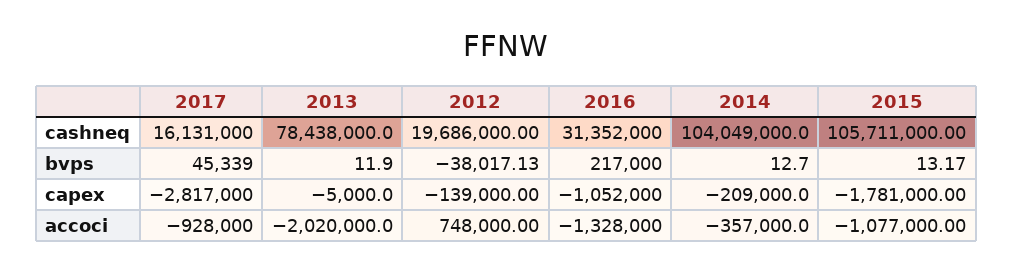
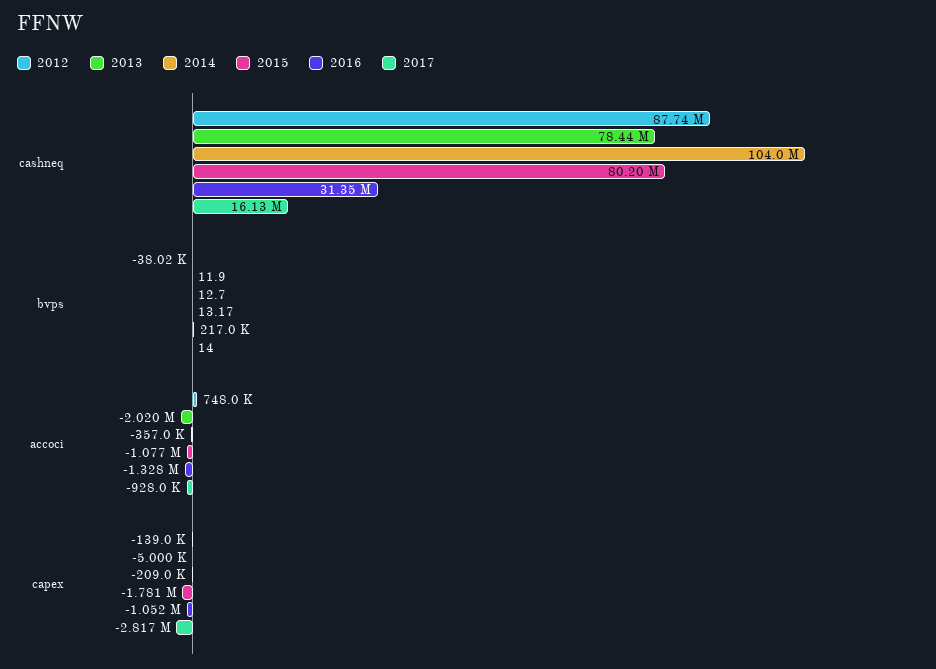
2012, cashneq: 19686000 -> 87740000
2015, cashneq: 105711000 -> 80200000
2017, bvps: 45339 -> 14

